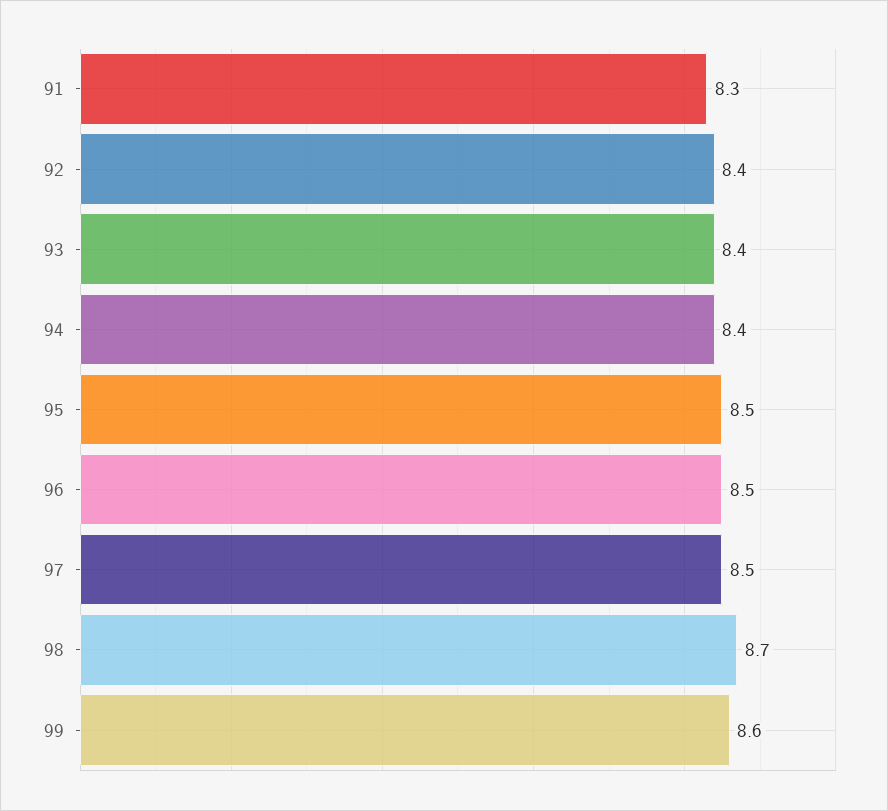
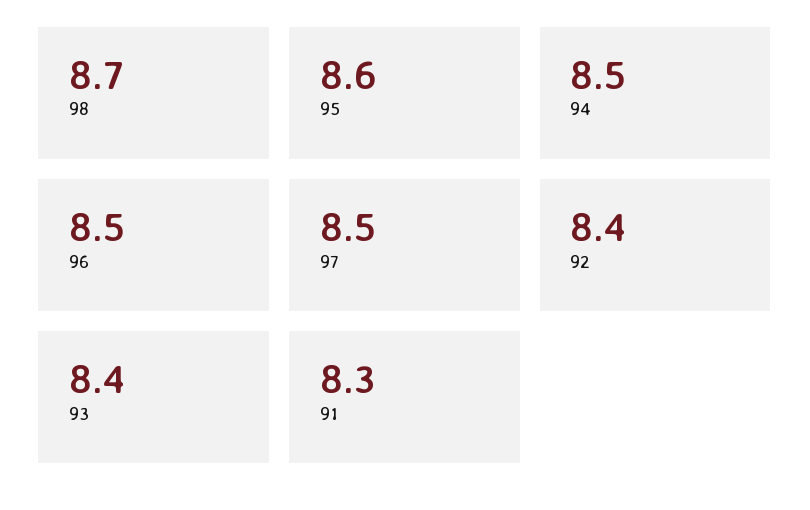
94: 8.4 -> 8.5
95: 8.5 -> 8.6
99: 8.6 -> none

